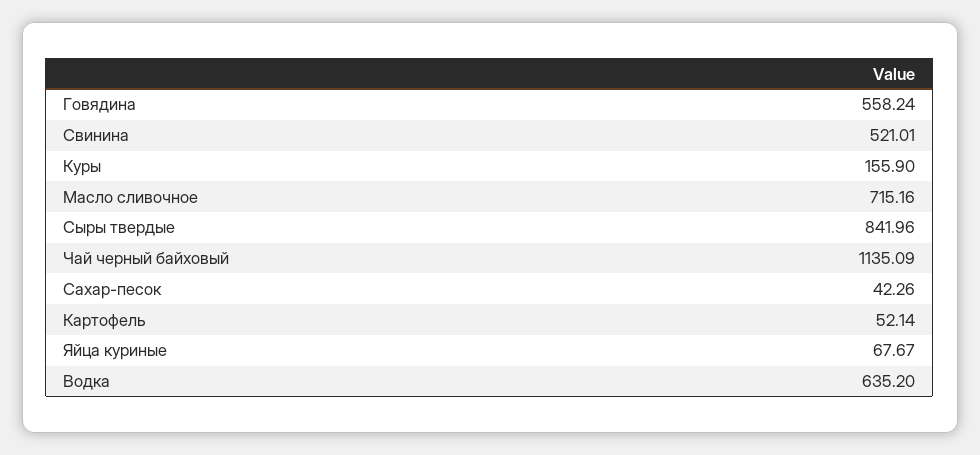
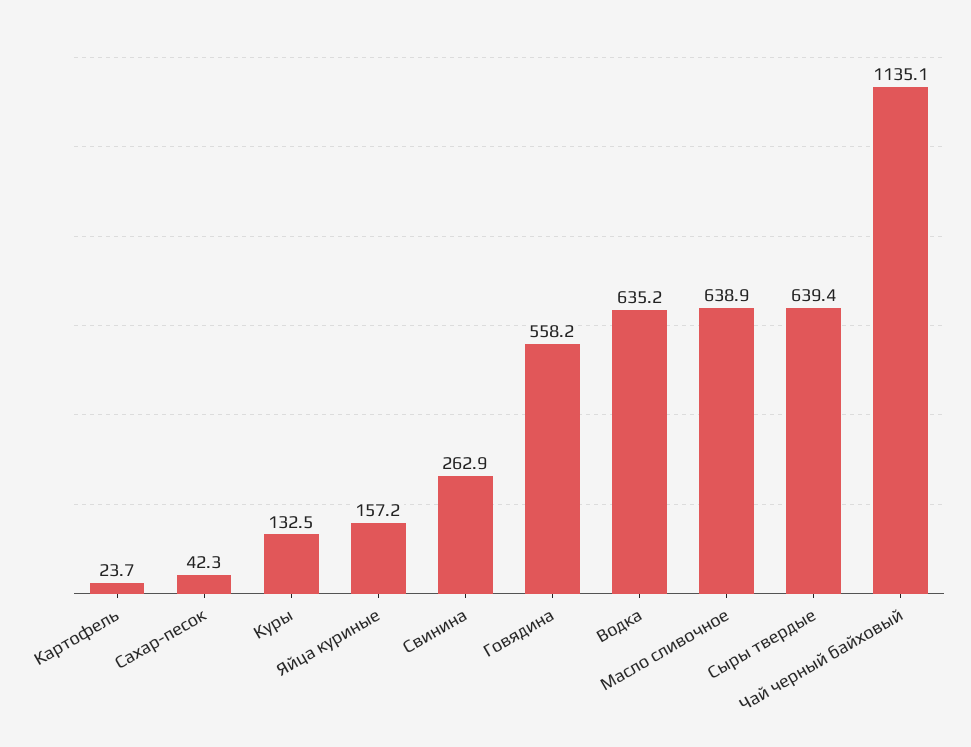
Свинина: 521.01 -> 262.9
Куры: 155.9 -> 132.5
Масло сливочное: 715.16 -> 638.9
Сыры твердые: 841.96 -> 639.4
Картофель: 52.14 -> 23.7
Яйца куриные: 67.67 -> 157.2

